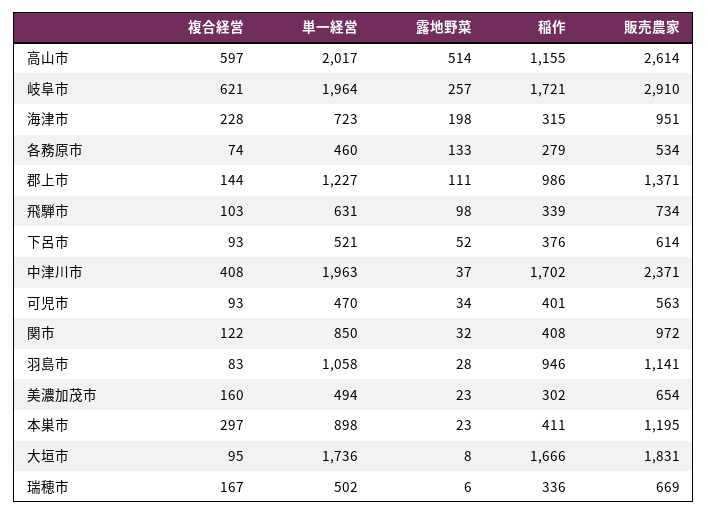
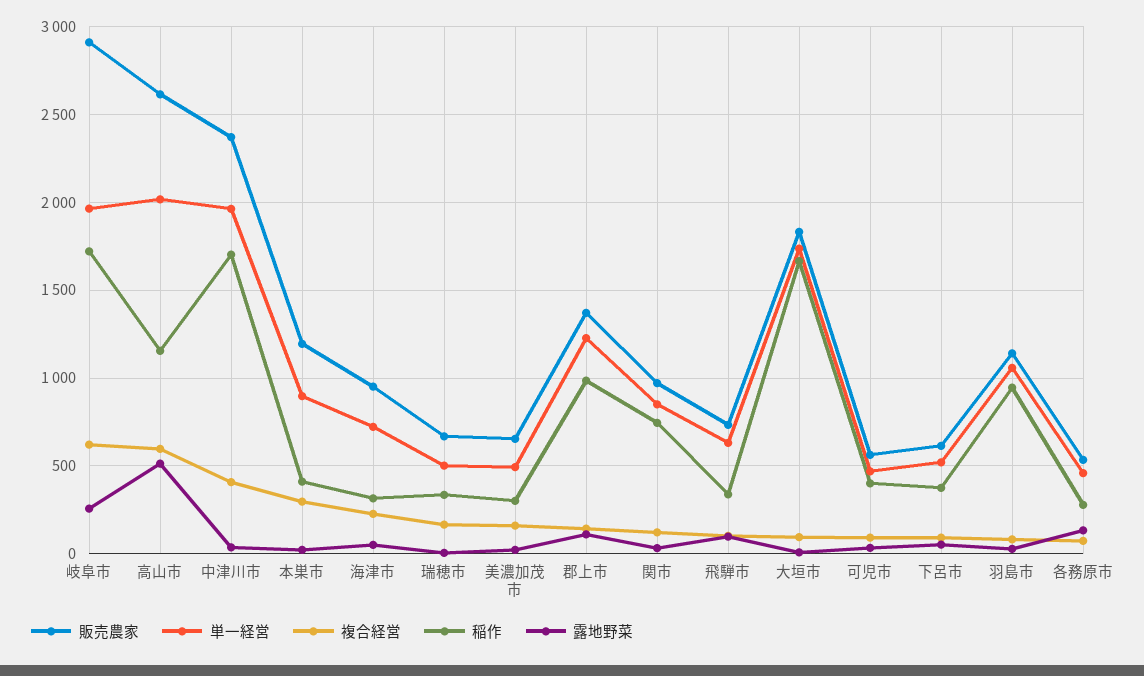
露地野菜, 海津市: 198 -> 50
稲作, 関市: 408 -> 750

